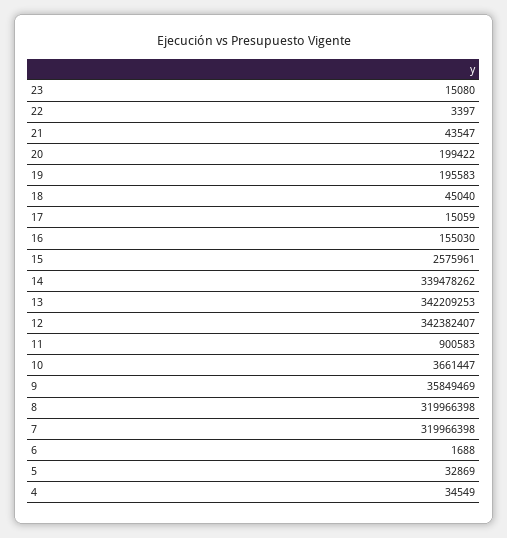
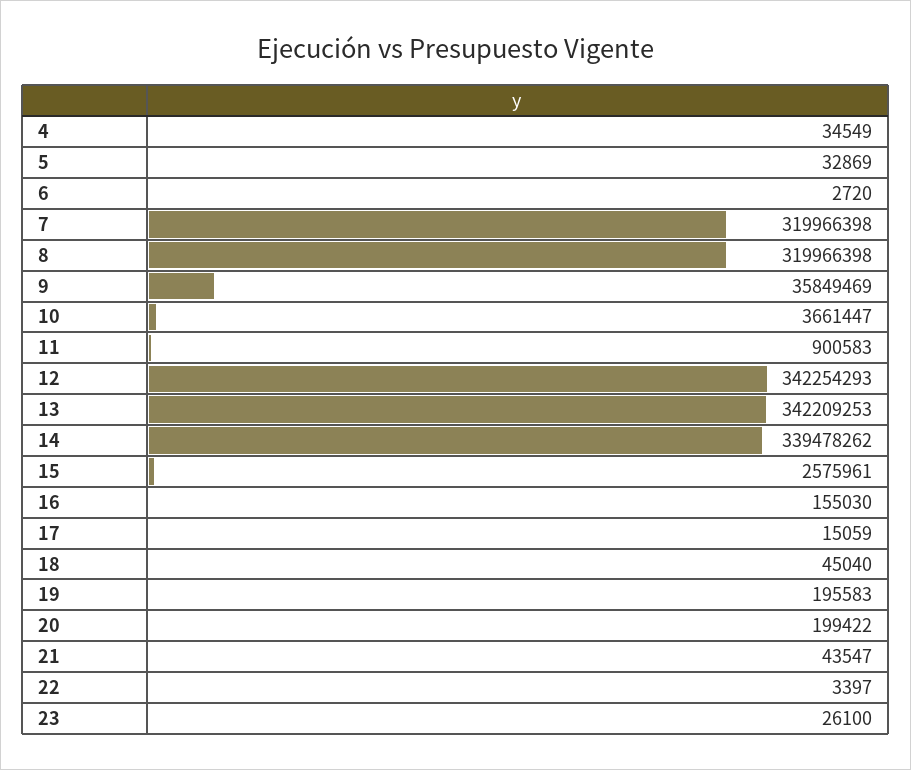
23: 15080 -> 26100
12: 342382407 -> 342254293
6: 1688 -> 2720

